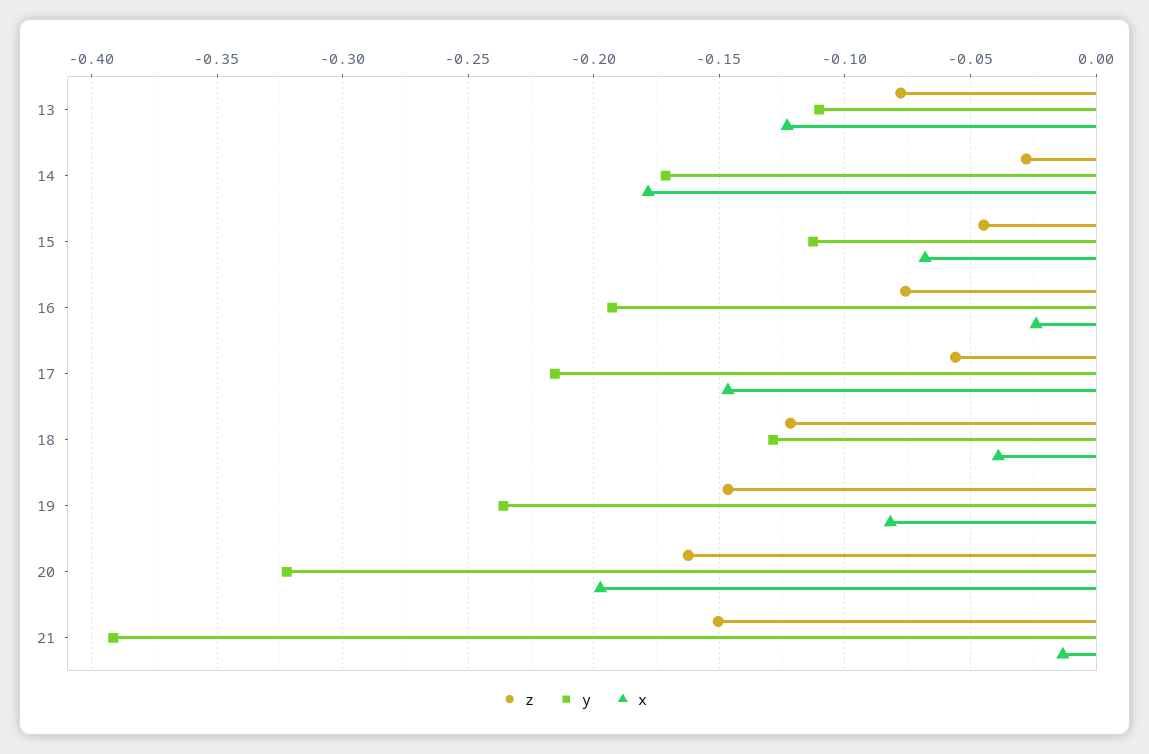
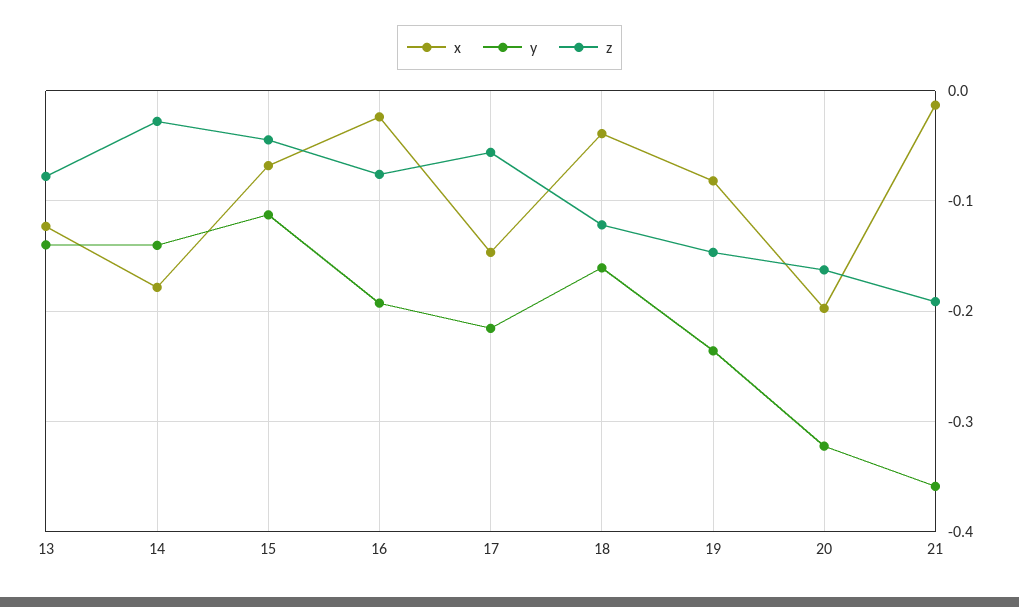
y, 13: -0.11 -> -0.14
y, 14: -0.17 -> -0.14
y, 18: -0.13 -> -0.16
z, 21: -0.15 -> -0.19
y, 21: -0.39 -> -0.36

